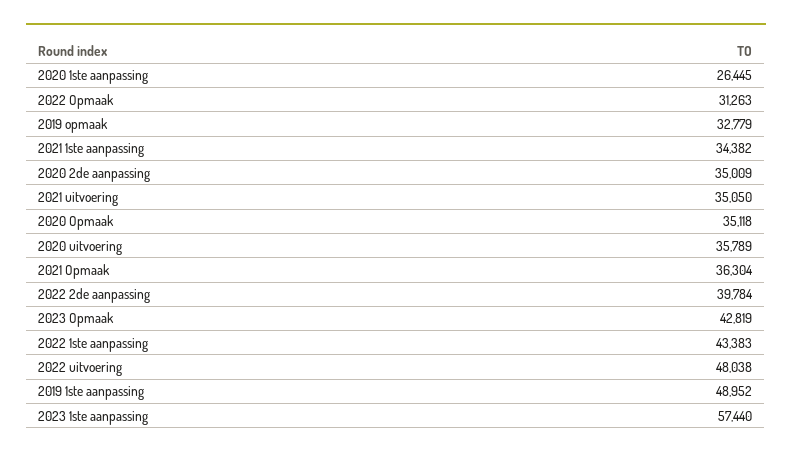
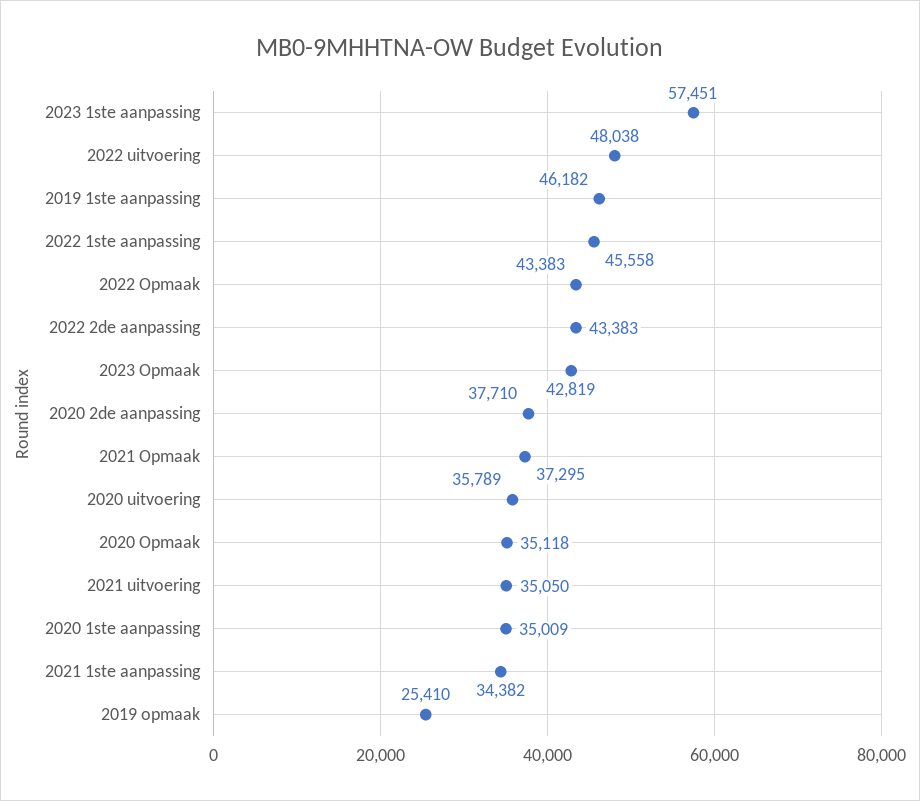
2020 1ste aanpassing: 26445 -> 35009
2022 Opmaak: 31263 -> 43383
2019 opmaak: 32779 -> 25410
2020 2de aanpassing: 35009 -> 37710
2021 Opmaak: 36304 -> 37295
2022 2de aanpassing: 39784 -> 43383
2022 1ste aanpassing: 43383 -> 45558
2019 1ste aanpassing: 48952 -> 46182
2023 1ste aanpassing: 57440 -> 57451

